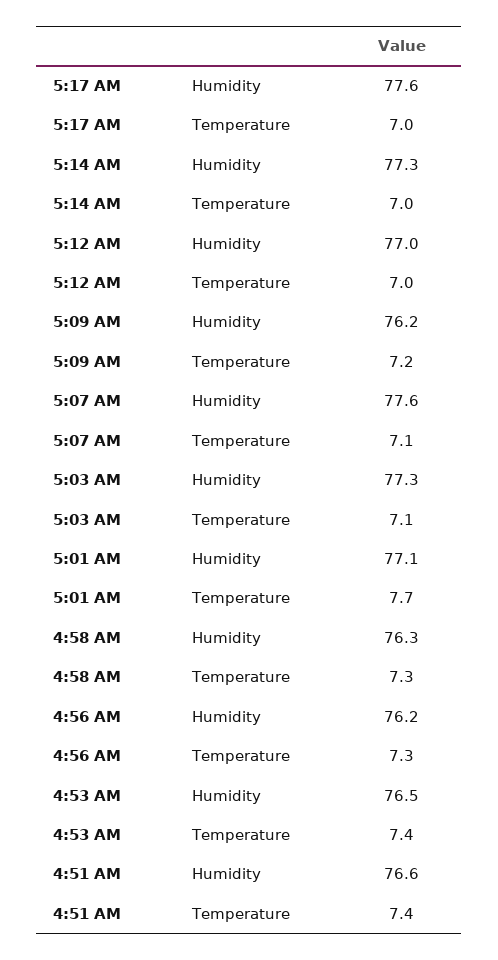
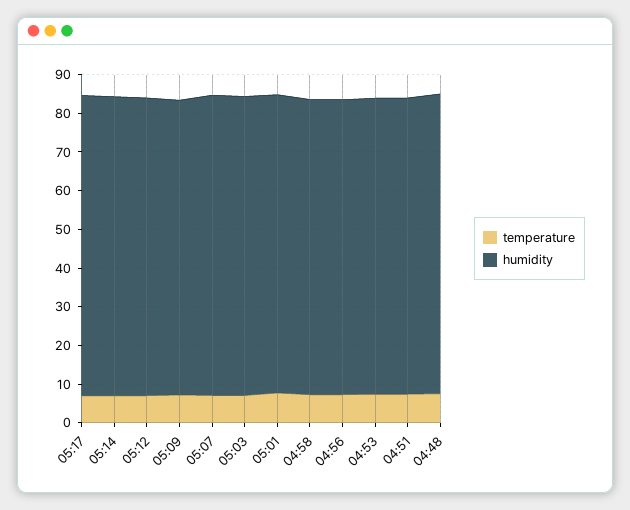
Temperature, 04:48: none -> 7.5
Humidity, 04:48: none -> 77.5

